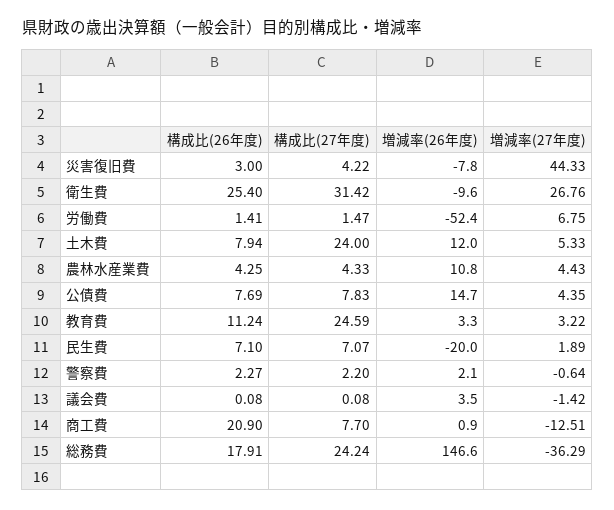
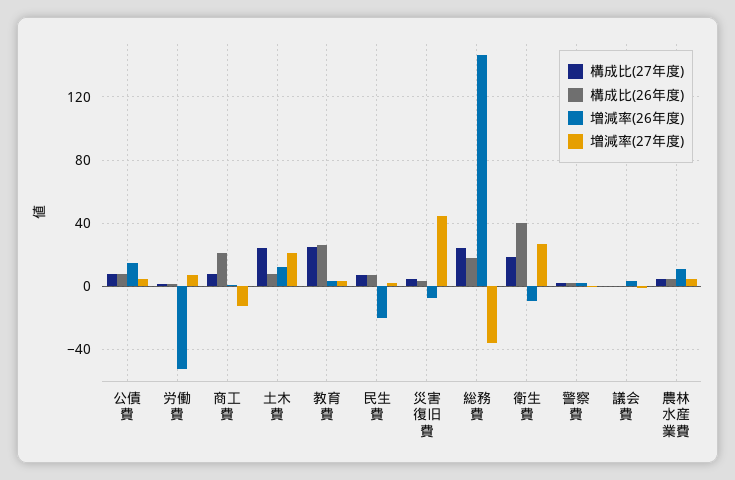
構成比(26年度), 衛生費: 25.4 -> 40
構成比(27年度), 衛生費: 31.42 -> 20
増減率(27年度), 土木費: 5.33 -> 20
構成比(26年度), 教育費: 11.24 -> 25

